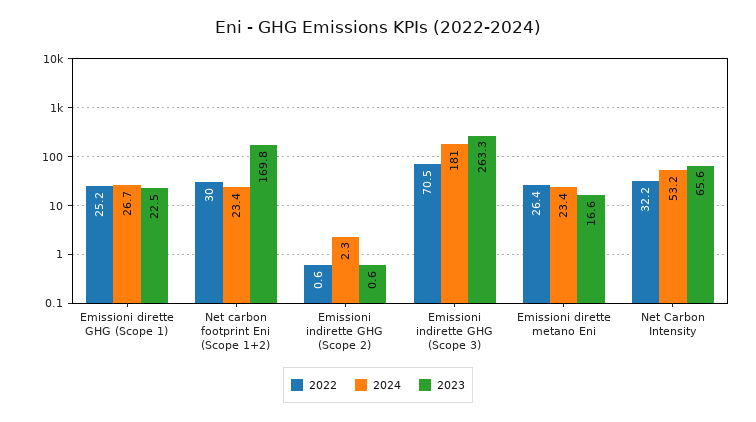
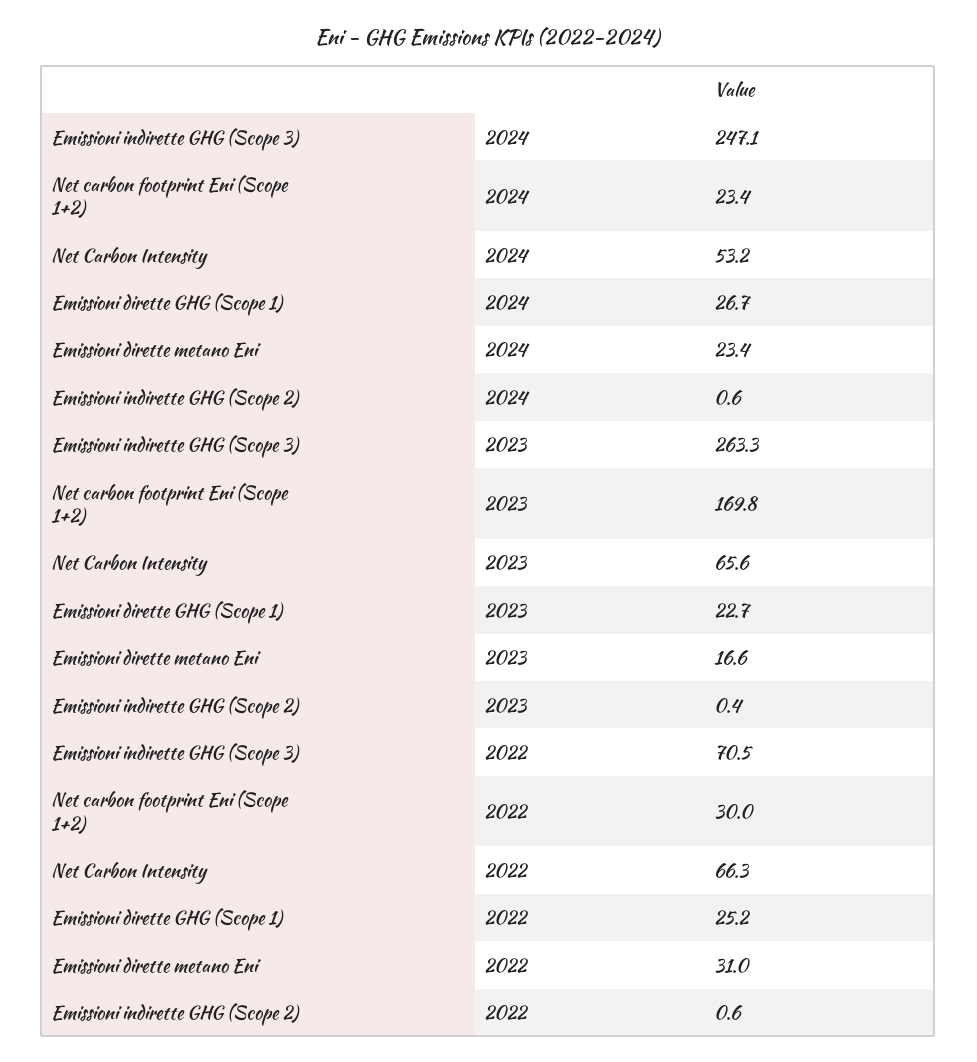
2023, Emissioni dirette GHG (Scope 1): 22.5 -> 22.7
2024, Emissioni indirette GHG (Scope 2): 2.3 -> 0.6
2023, Emissioni indirette GHG (Scope 2): 0.6 -> 0.4
2024, Emissioni indirette GHG (Scope 3): 181 -> 247.1
2022, Emissioni dirette metano Eni: 26.4 -> 31
2022, Net Carbon Intensity: 32.2 -> 66.3

